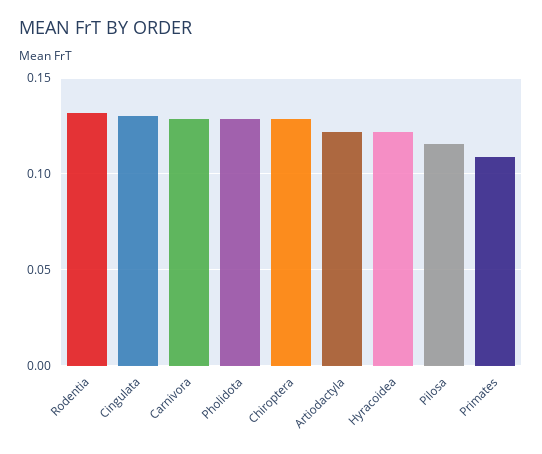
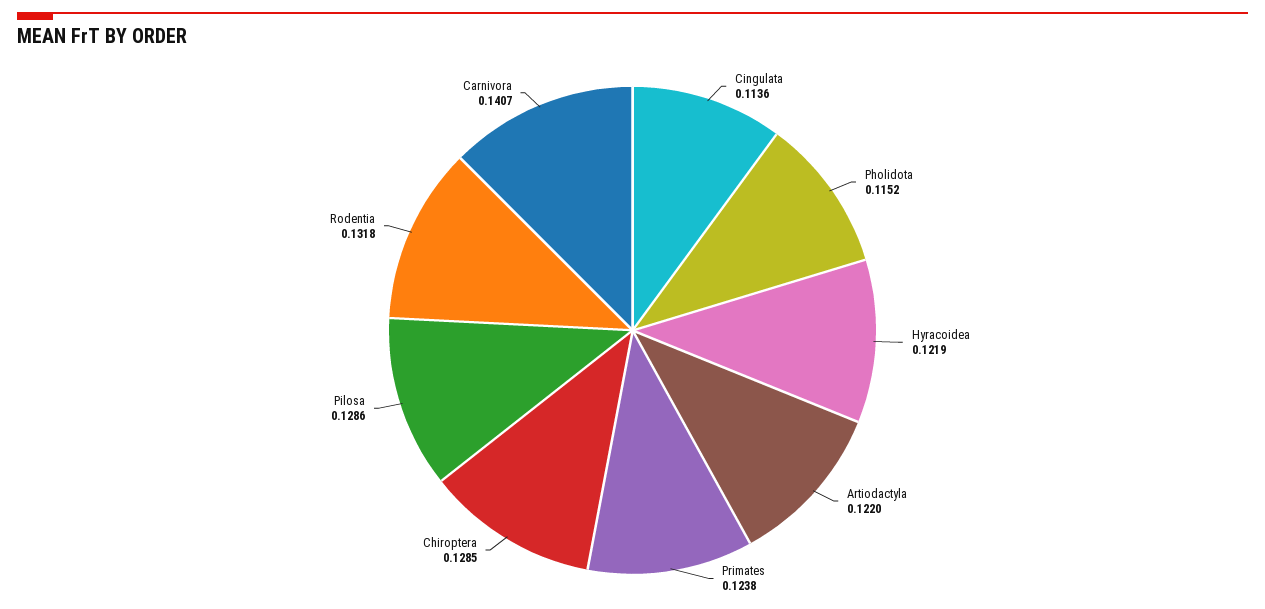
Cingulata: 0.13 -> 0.1136
Carnivora: 0.13 -> 0.1407
Pholidota: 0.13 -> 0.1152
Pilosa: 0.115 -> 0.1286
Primates: 0.11 -> 0.1238

